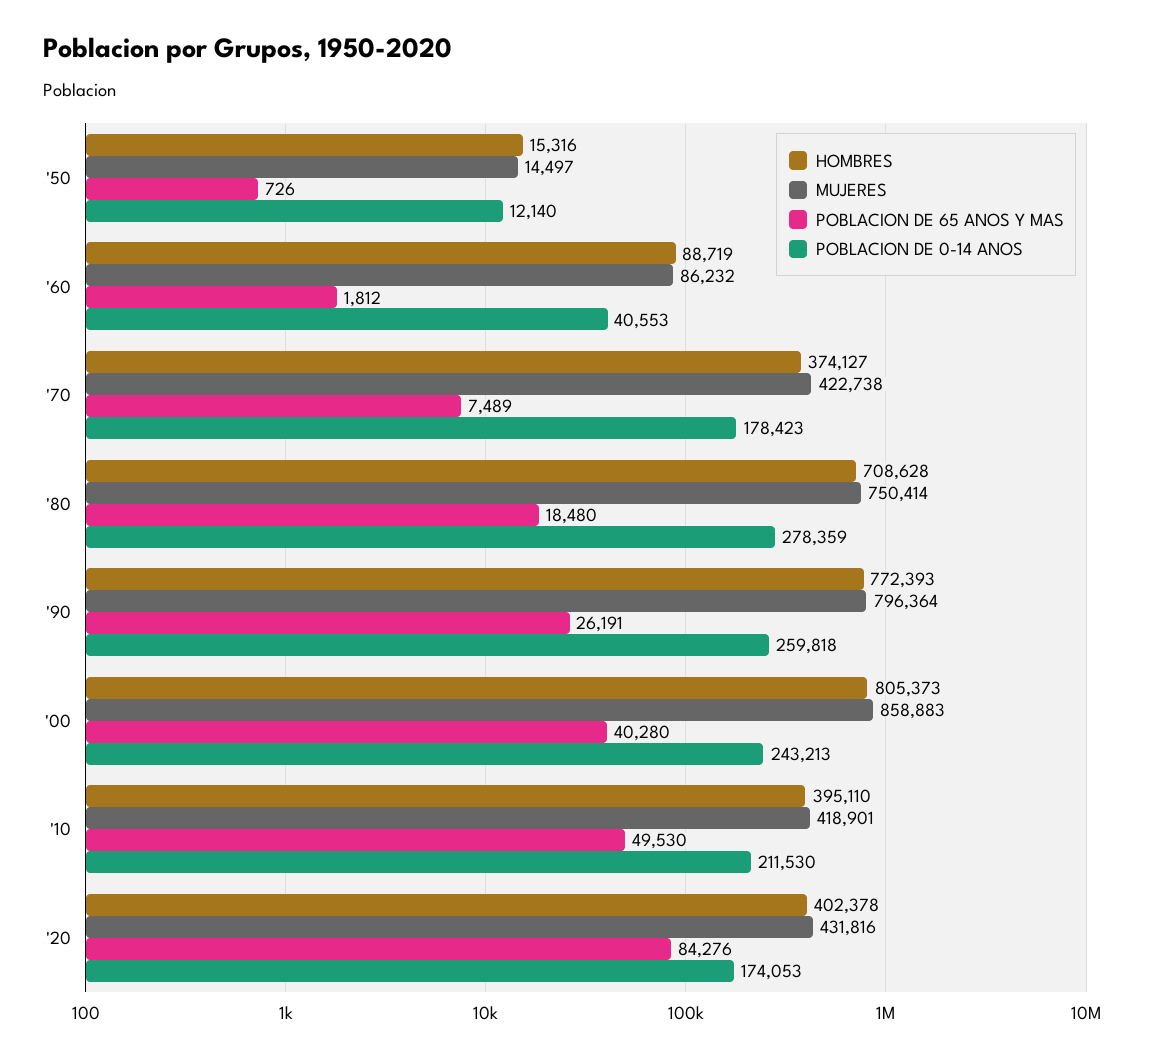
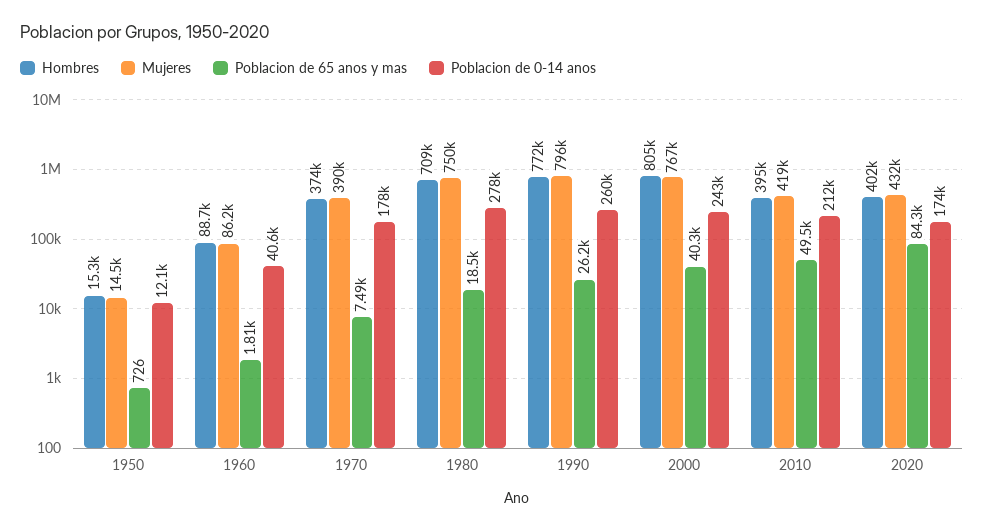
MUJERES, '70: 422738 -> 390000
MUJERES, '00: 858883 -> 767000

